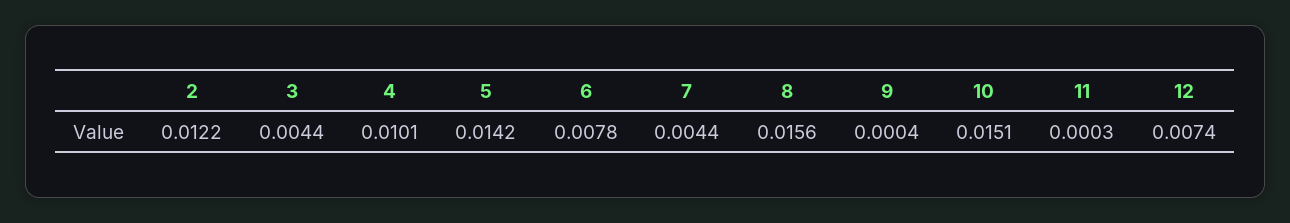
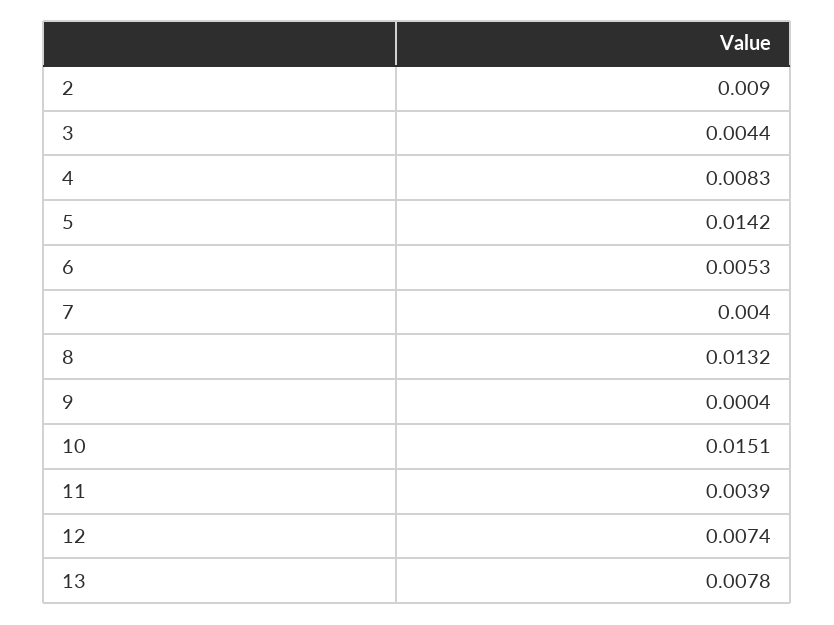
2: 0.0122 -> 0.009
4: 0.0101 -> 0.0083
6: 0.0078 -> 0.0053
7: 0.0044 -> 0.004
8: 0.0156 -> 0.0132
11: 0.0003 -> 0.0039
13: none -> 0.0078

